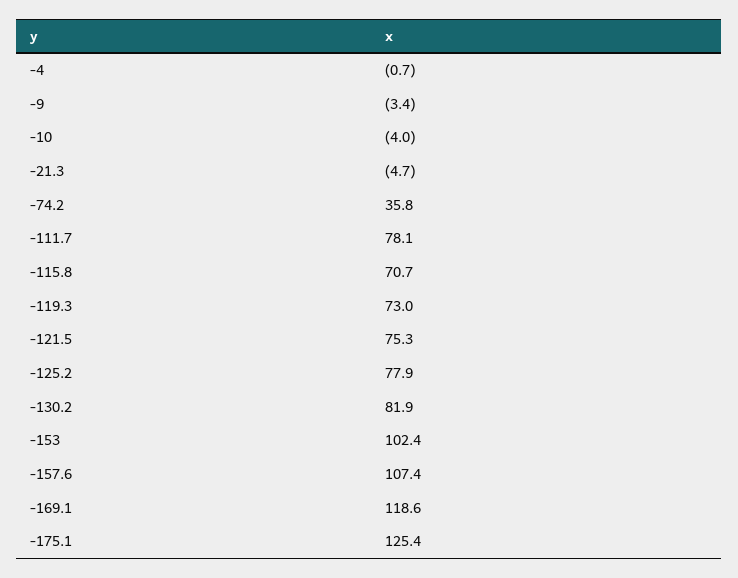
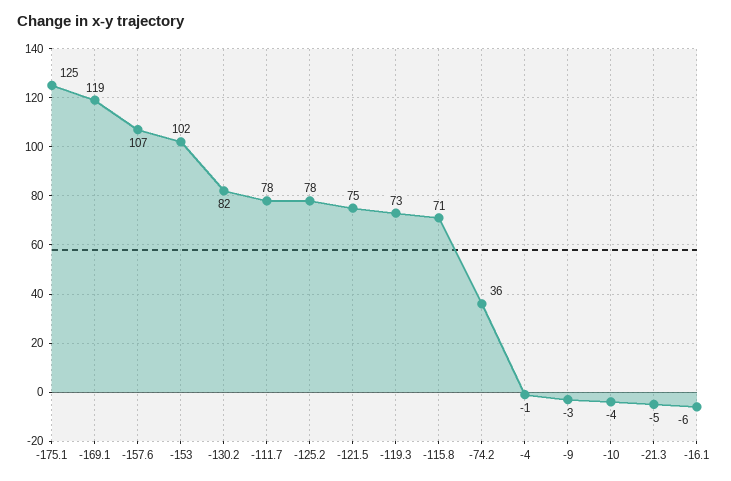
-16.1: none -> -6

